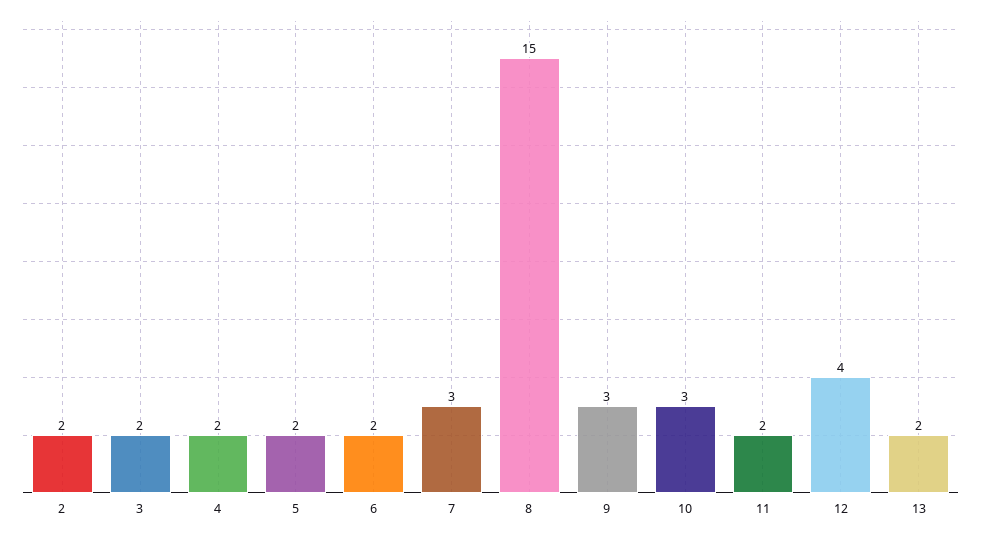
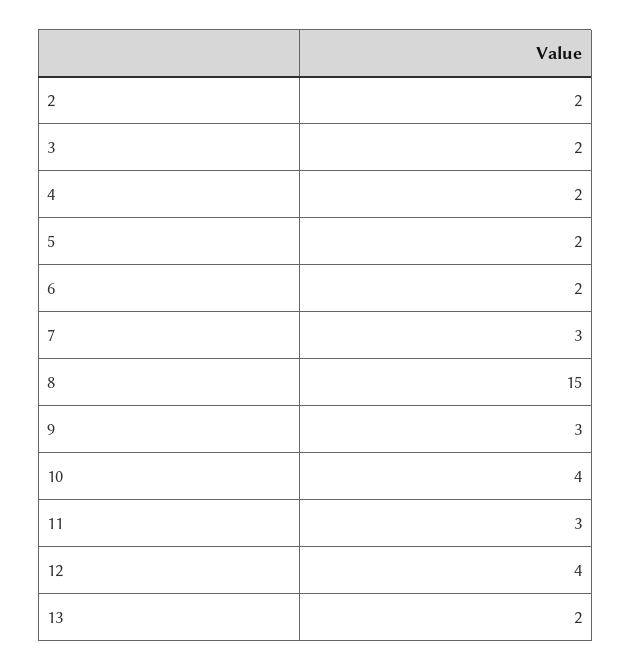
10: 3 -> 4
11: 2 -> 3

